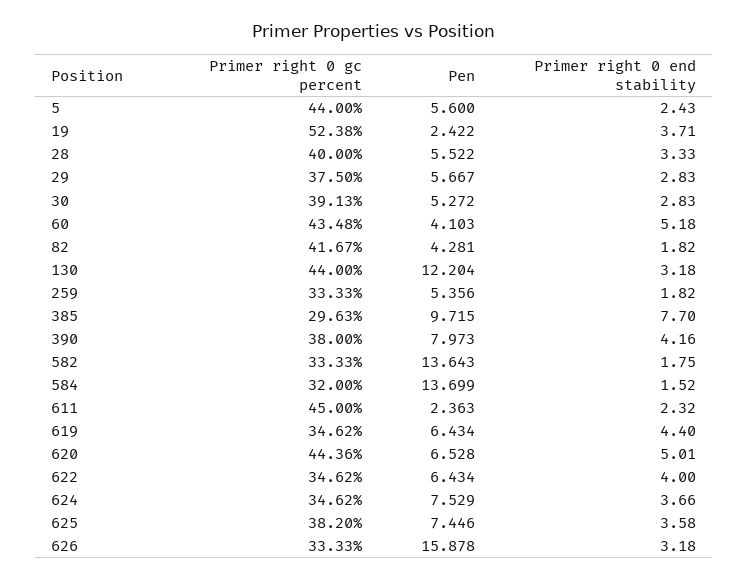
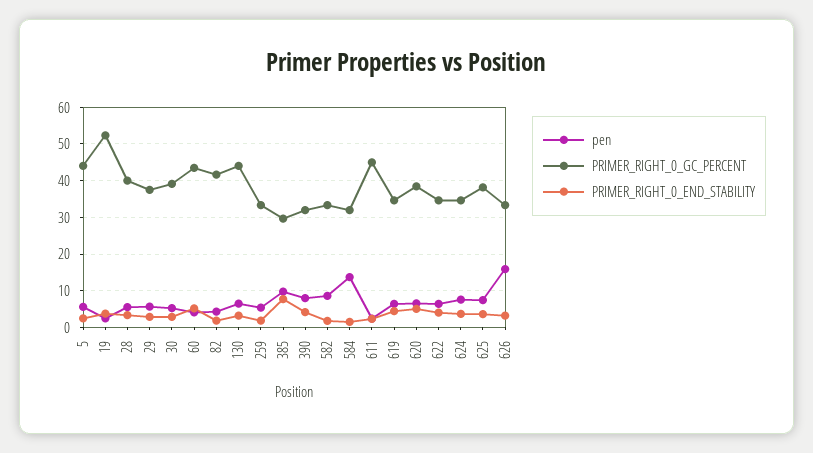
Pen, 130: 12.204 -> 6
Primer right 0 gc percent, 390: 38 -> 32
Pen, 582: 13.643 -> 8
Primer right 0 gc percent, 620: 44.36 -> 38

